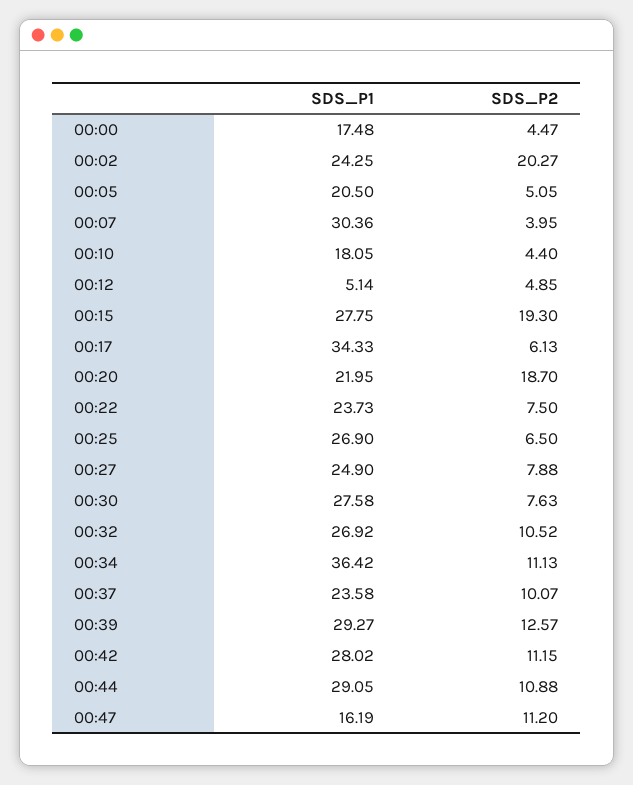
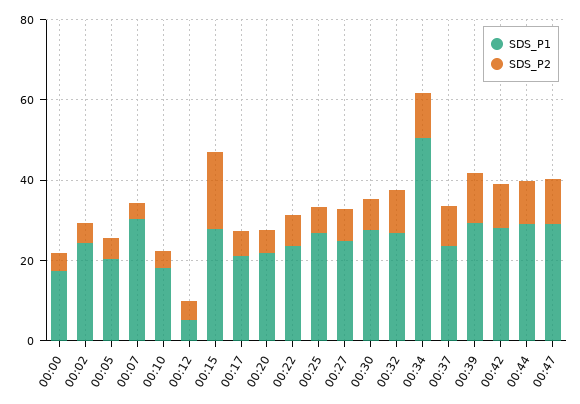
SDS_P2, 00:02: 20.27 -> 5
SDS_P1, 00:17: 34.33 -> 20
SDS_P2, 00:20: 18.7 -> 5
SDS_P1, 00:34: 36.42 -> 50
SDS_P1, 00:47: 16.19 -> 30

